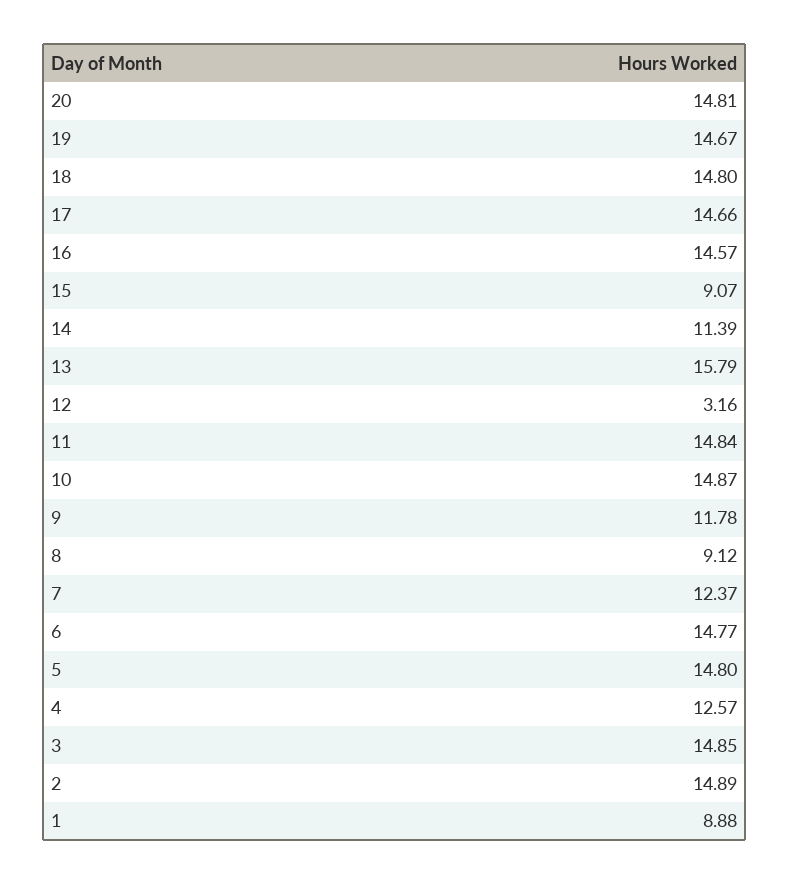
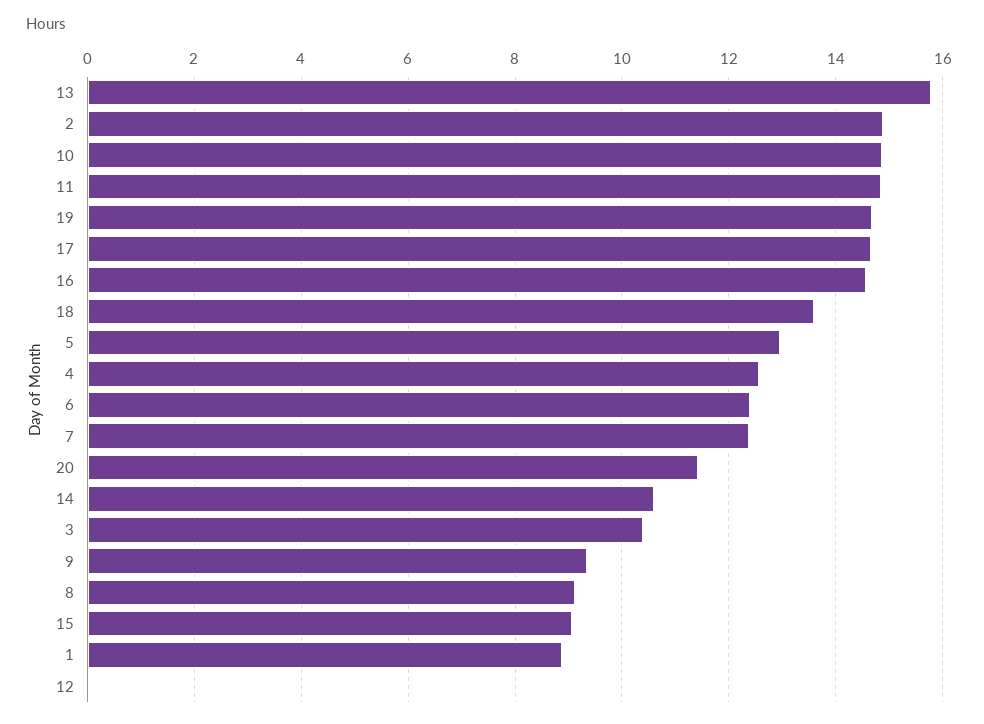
20: 14.81 -> 11.4
18: 14.8 -> 13.6
14: 11.39 -> 10.6
12: 3.16 -> 0
9: 11.78 -> 9.4
6: 14.77 -> 12.4
5: 14.8 -> 13
3: 14.85 -> 10.4

